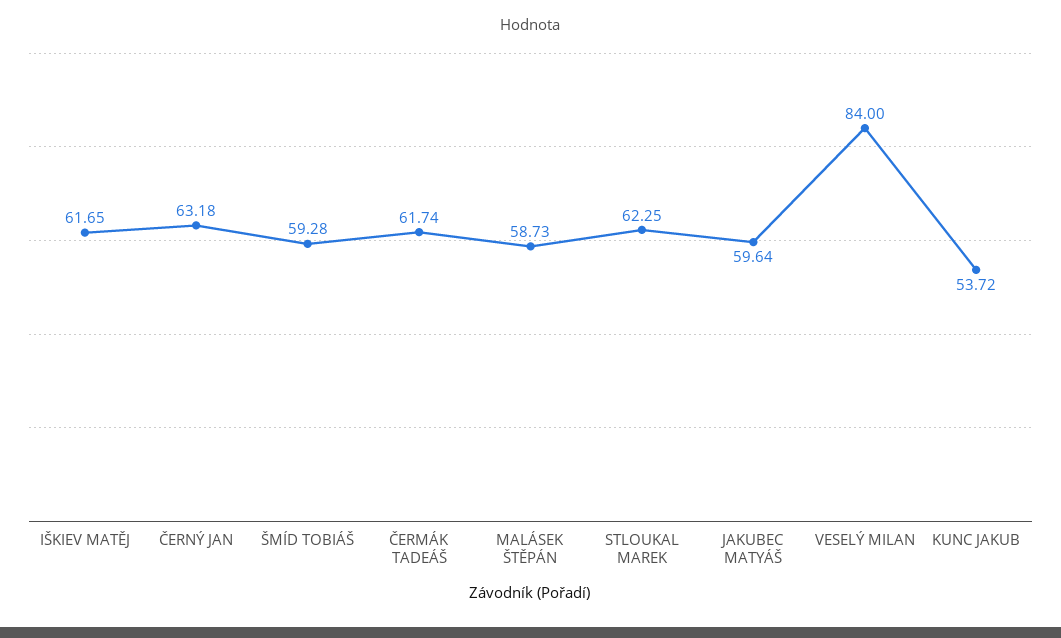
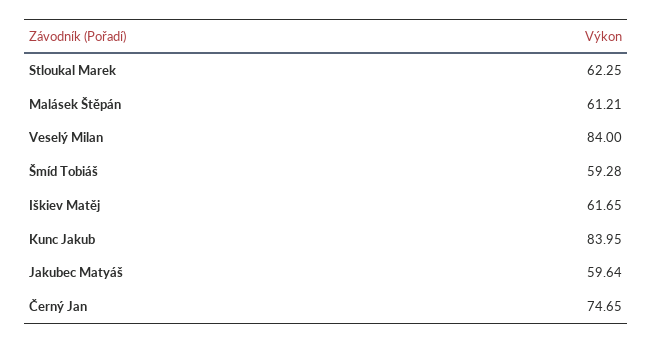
ČERNÝ JAN: 63.18 -> 74.65
ČERMÁK TADEÁŠ: 61.74 -> none
MALÁSEK ŠTĚPÁN: 58.73 -> 61.21
KUNC JAKUB: 53.72 -> 83.95

